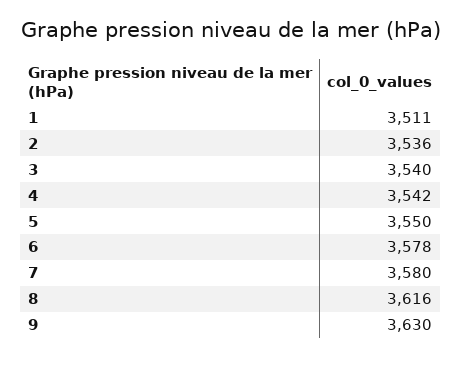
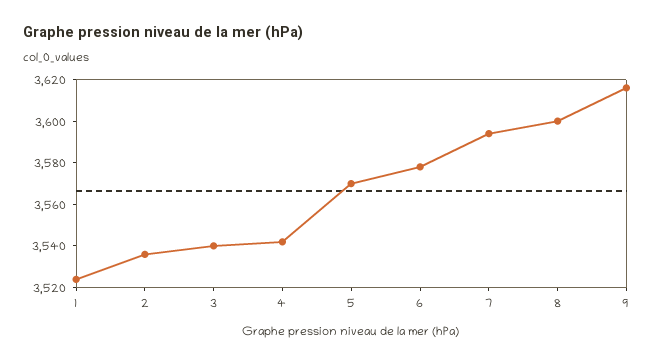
1: 3511 -> 3525
5: 3550 -> 3570
7: 3580 -> 3595
8: 3616 -> 3600
9: 3630 -> 3615

